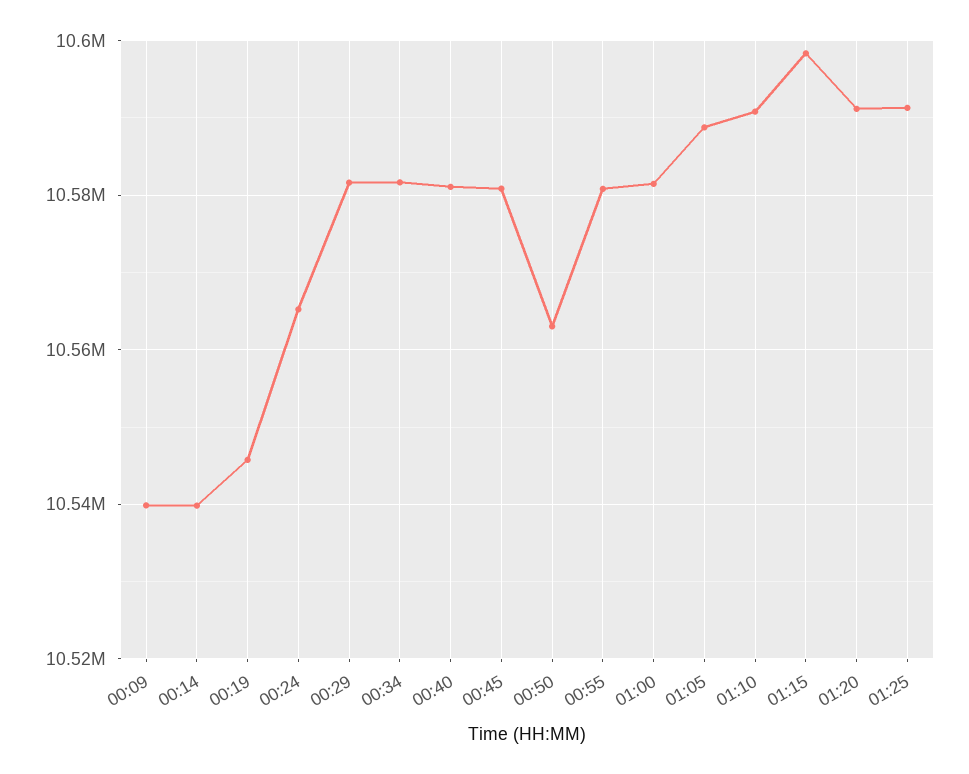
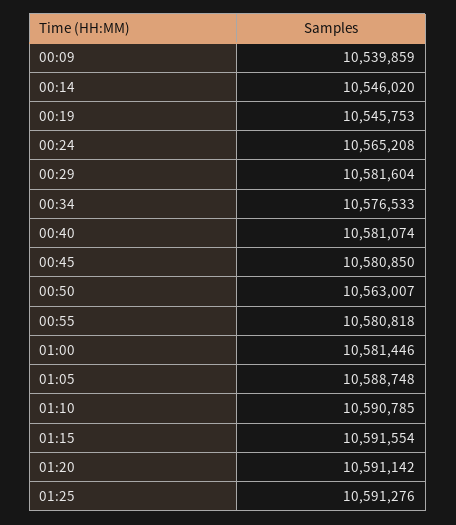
00:14: 10540000 -> 10546020
00:34: 10582000 -> 10576533
01:15: 10598000 -> 10591554

